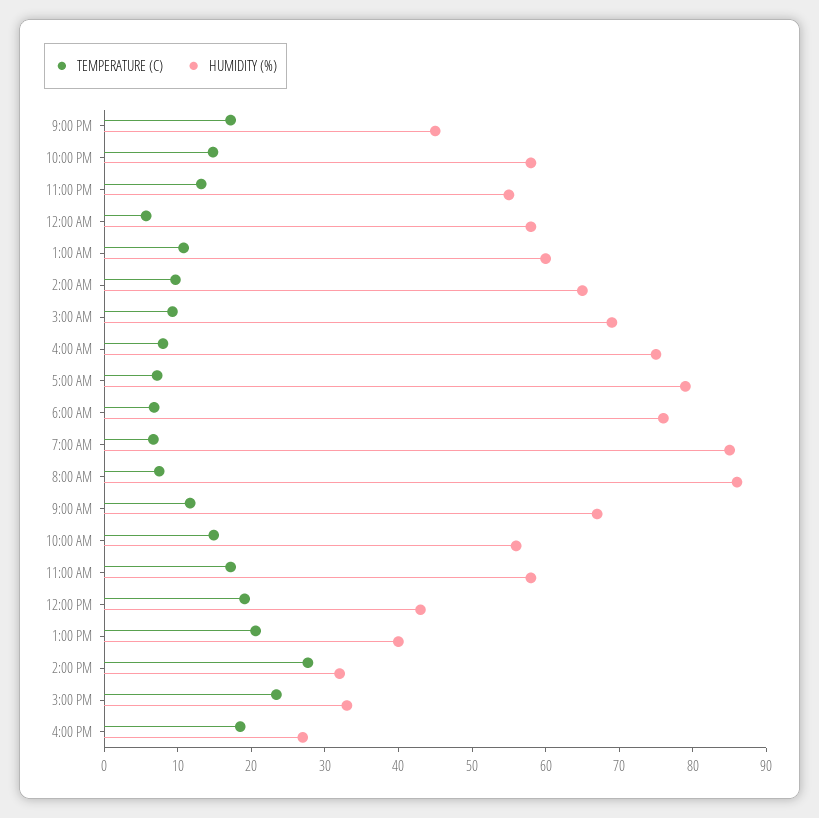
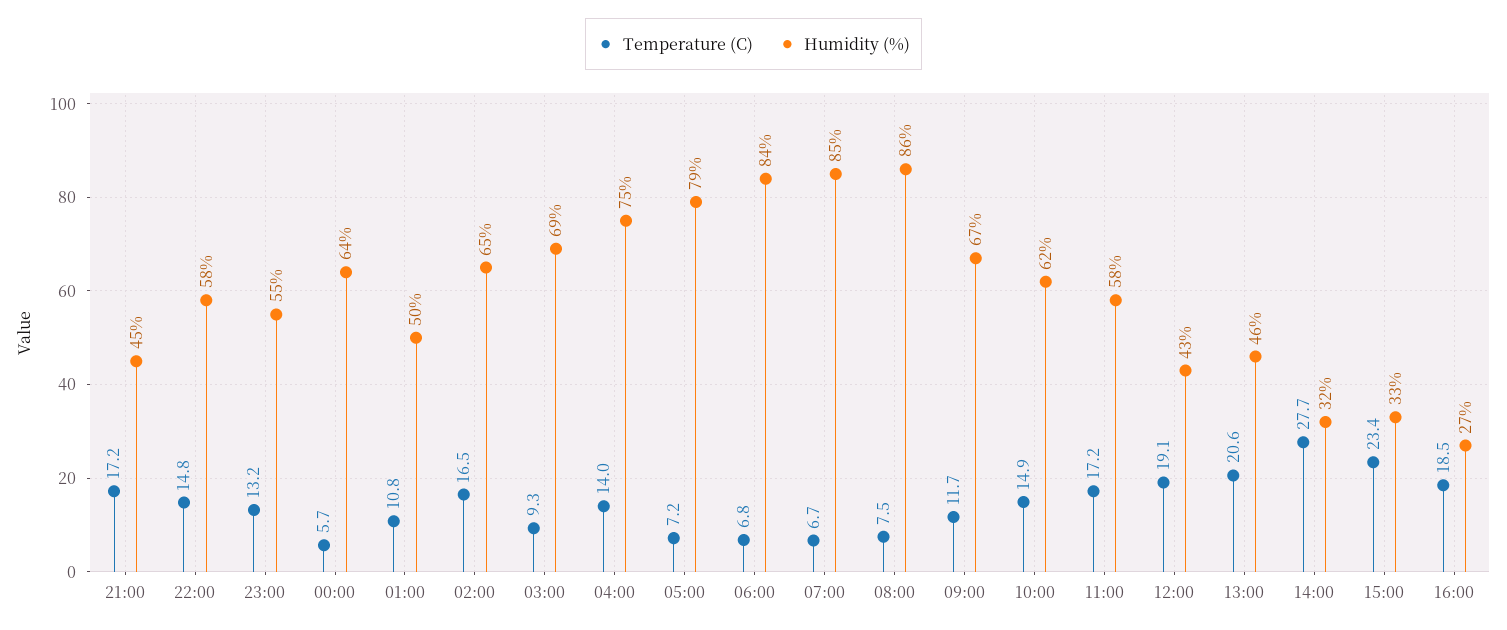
HUMIDITY (%), 12:00 AM: 58 -> 64
HUMIDITY (%), 1:00 AM: 60 -> 50
TEMPERATURE (C), 2:00 AM: 10 -> 16.5
TEMPERATURE (C), 4:00 AM: 8 -> 14
HUMIDITY (%), 6:00 AM: 76 -> 84
HUMIDITY (%), 10:00 AM: 56 -> 62
HUMIDITY (%), 1:00 PM: 40 -> 46

